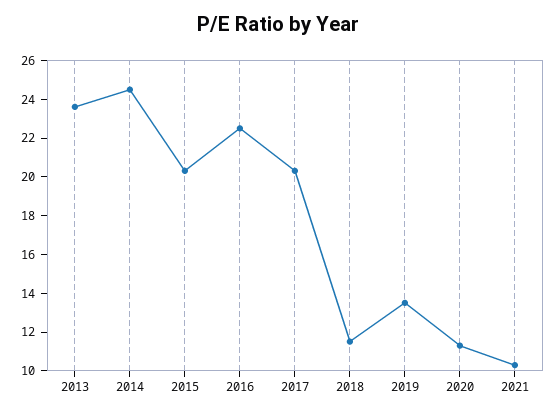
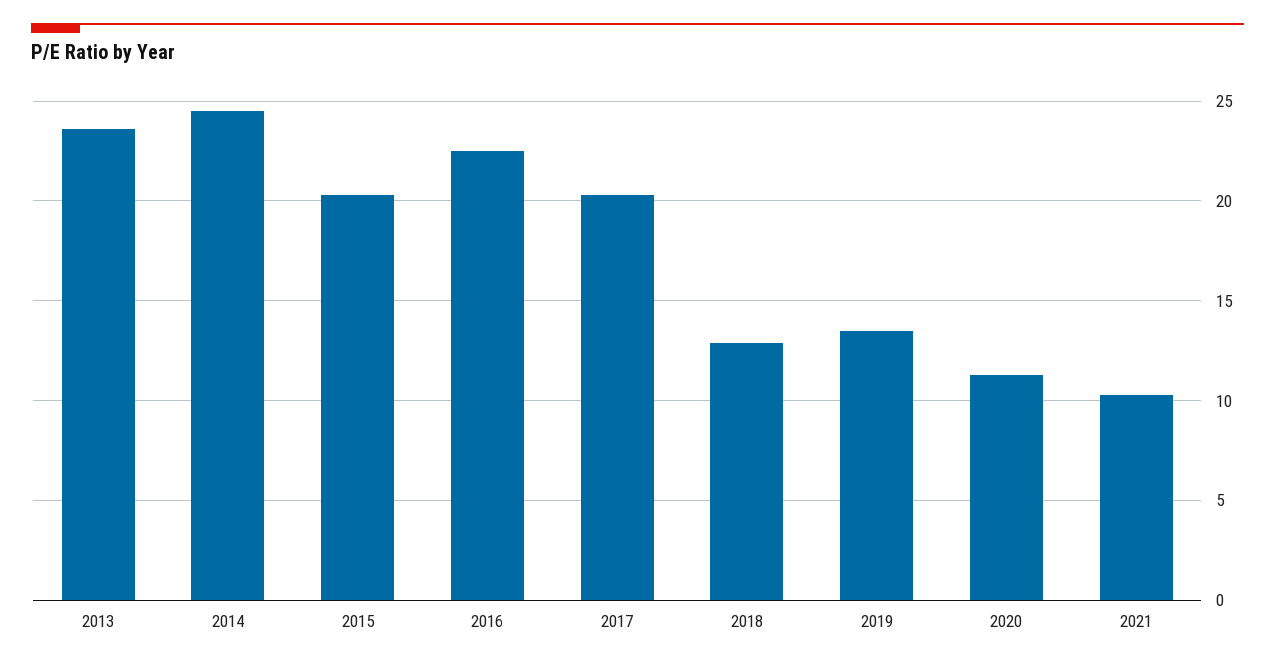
2018: 11.5 -> 13

